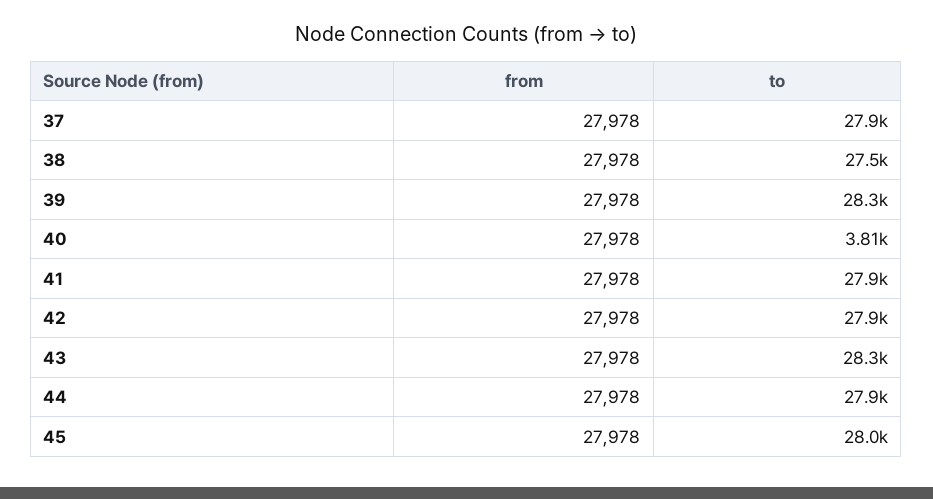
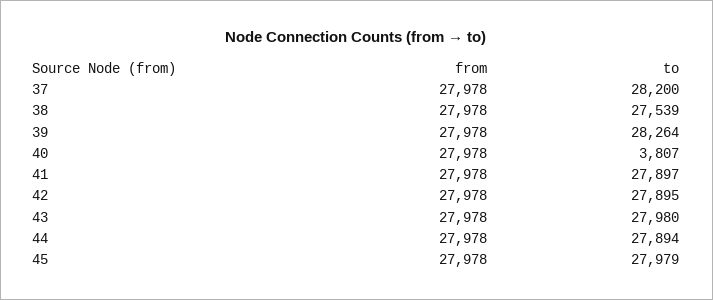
to, 37: 27900 -> 28200
to, 43: 28300 -> 27980

